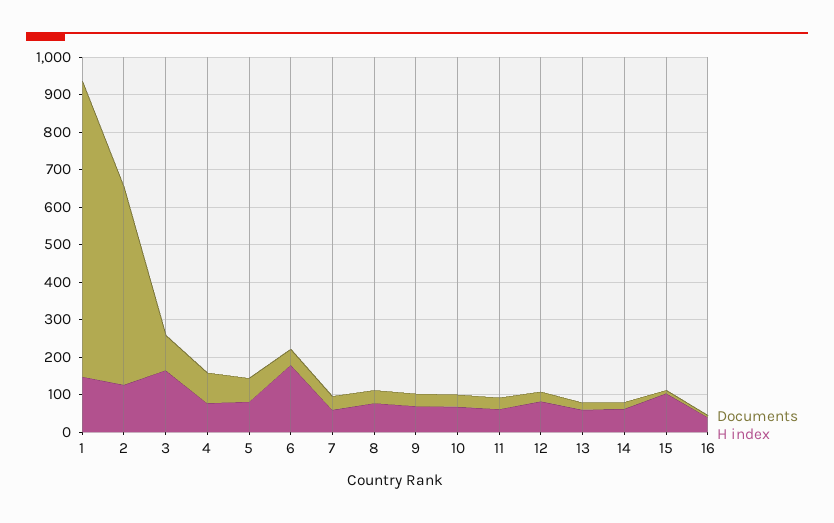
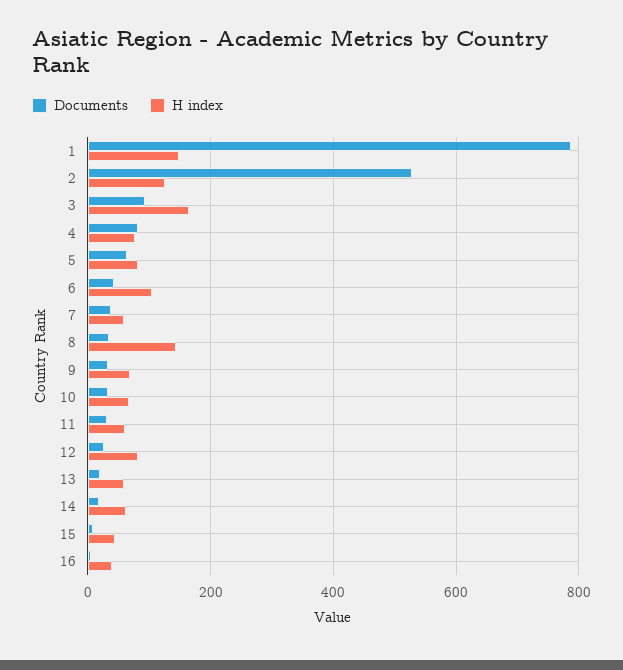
H index, 6: 175 -> 100
H index, 8: 75 -> 140
H index, 15: 100 -> 40

